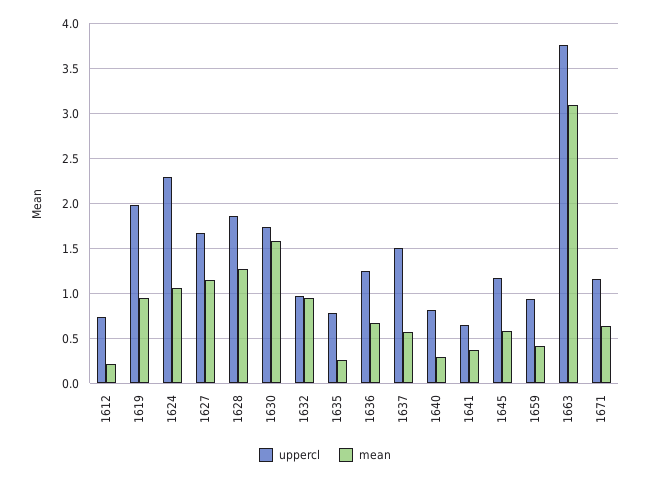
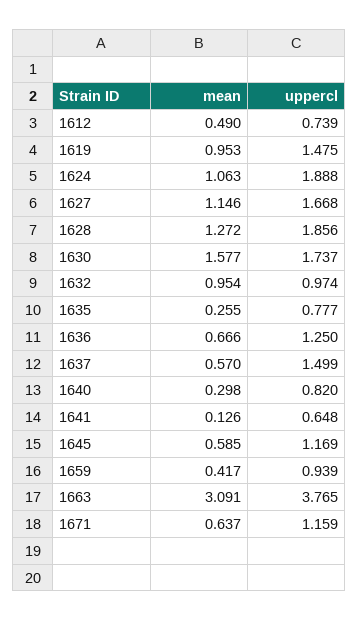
mean, 1612: 0.2 -> 0.49
uppercl, 1619: 2 -> 1.475
uppercl, 1624: 2.3 -> 1.888
mean, 1641: 0.4 -> 0.126

